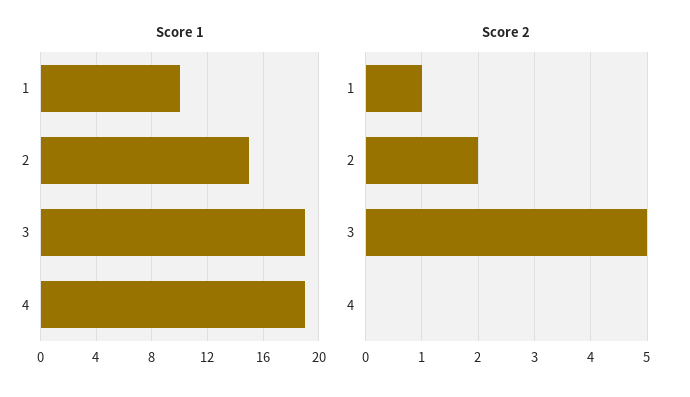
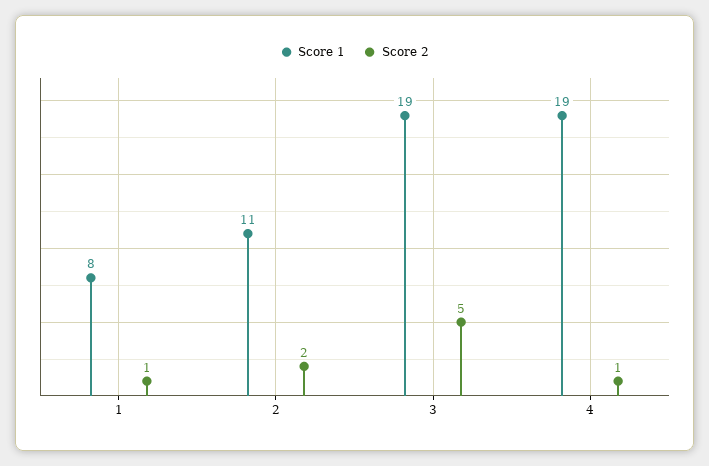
Score 1, 1: 10 -> 8
Score 1, 2: 15 -> 11
Score 2, 4: 0 -> 1

